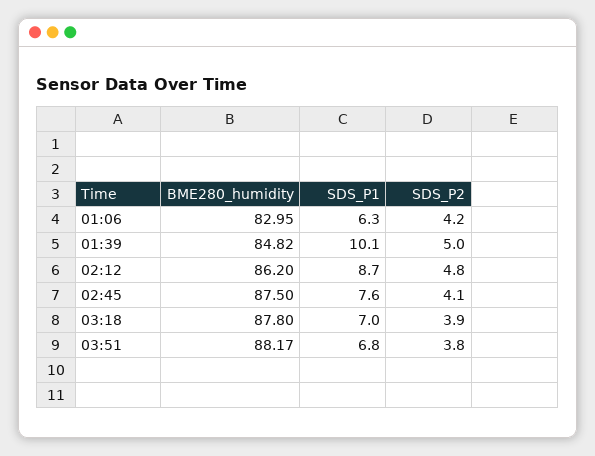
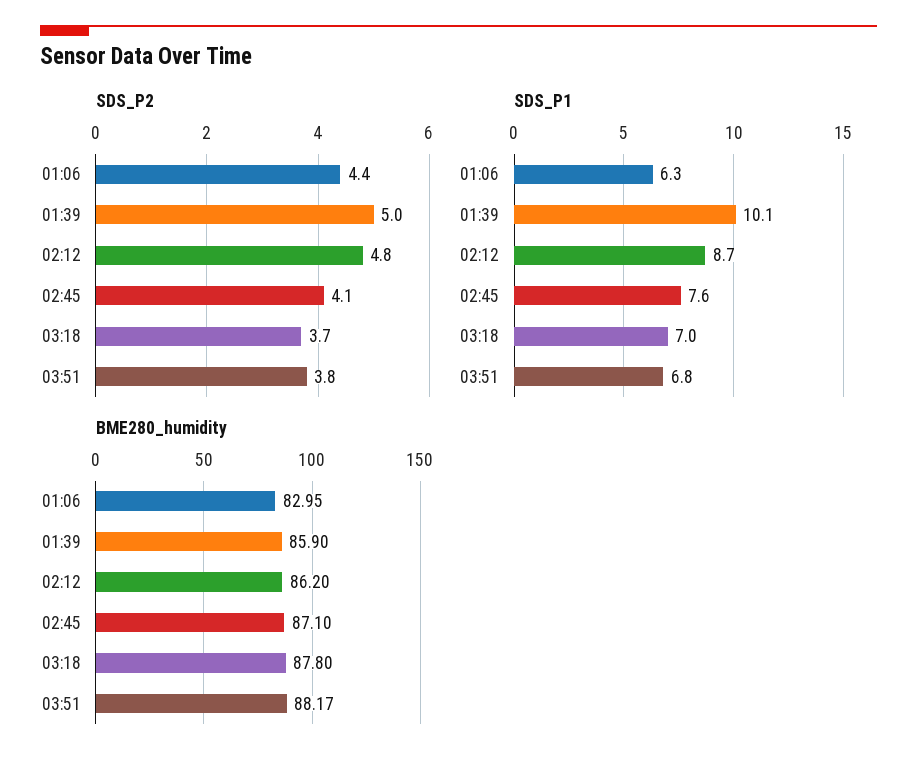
SDS_P2, 01:06: 4.2 -> 4.4
BME280_humidity, 01:39: 84.82 -> 85.9
BME280_humidity, 02:45: 87.5 -> 87.1
SDS_P2, 03:18: 3.9 -> 3.7

